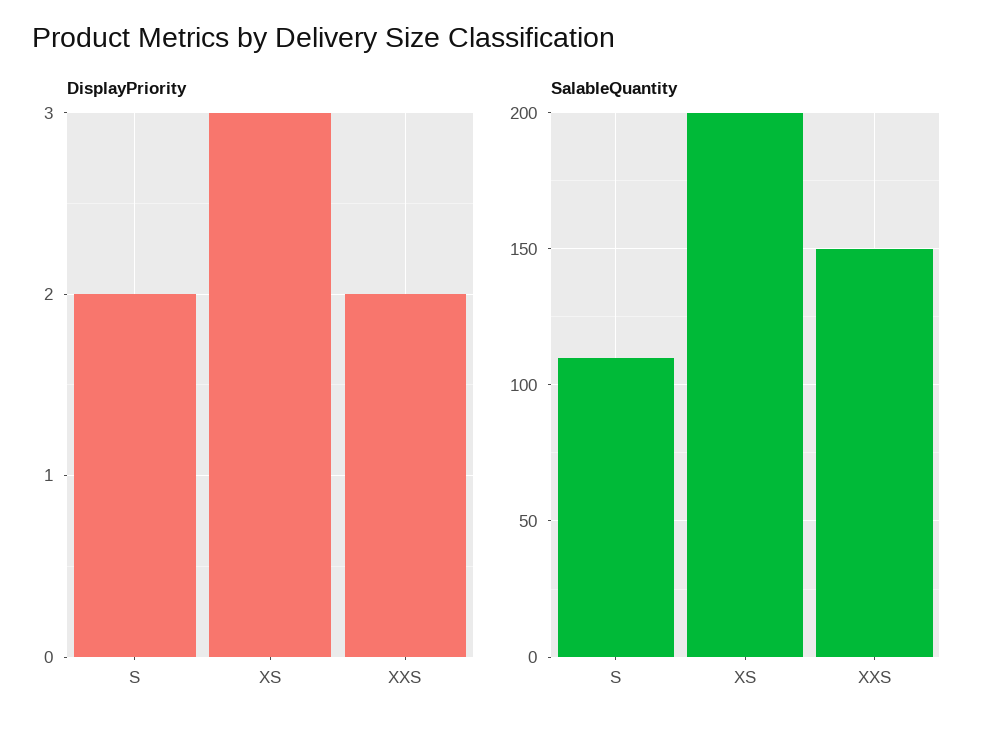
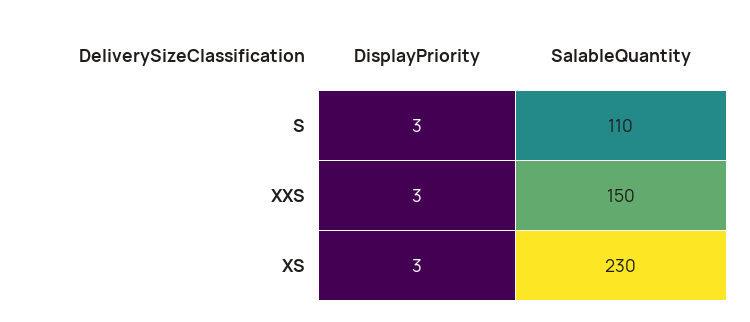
DisplayPriority, S: 2 -> 3
DisplayPriority, XXS: 2 -> 3
SalableQuantity, XS: 200 -> 230

